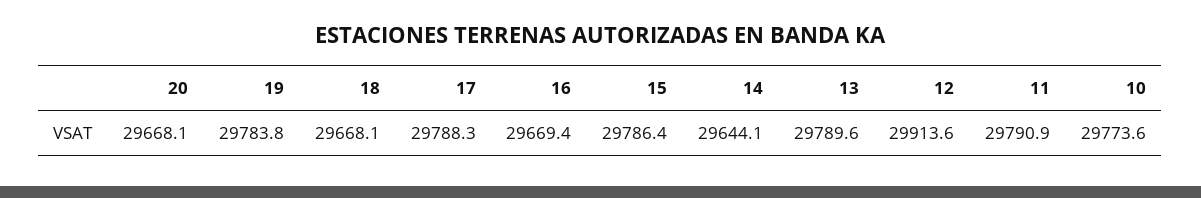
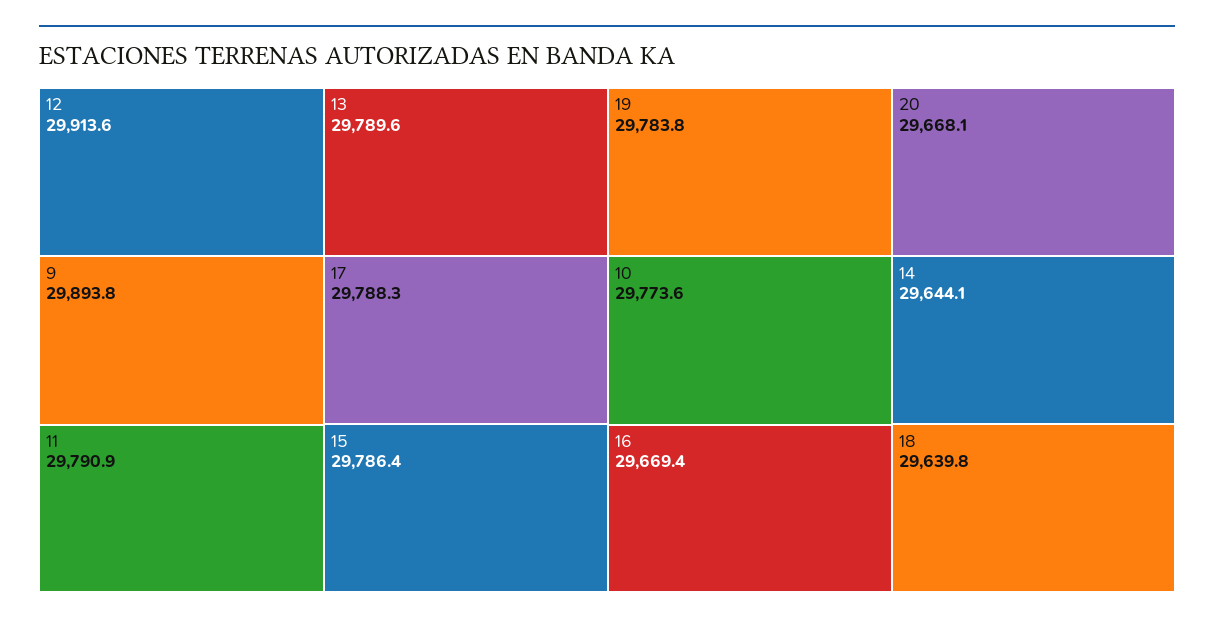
18: 29668.1 -> 29639.8
9: none -> 29893.8

